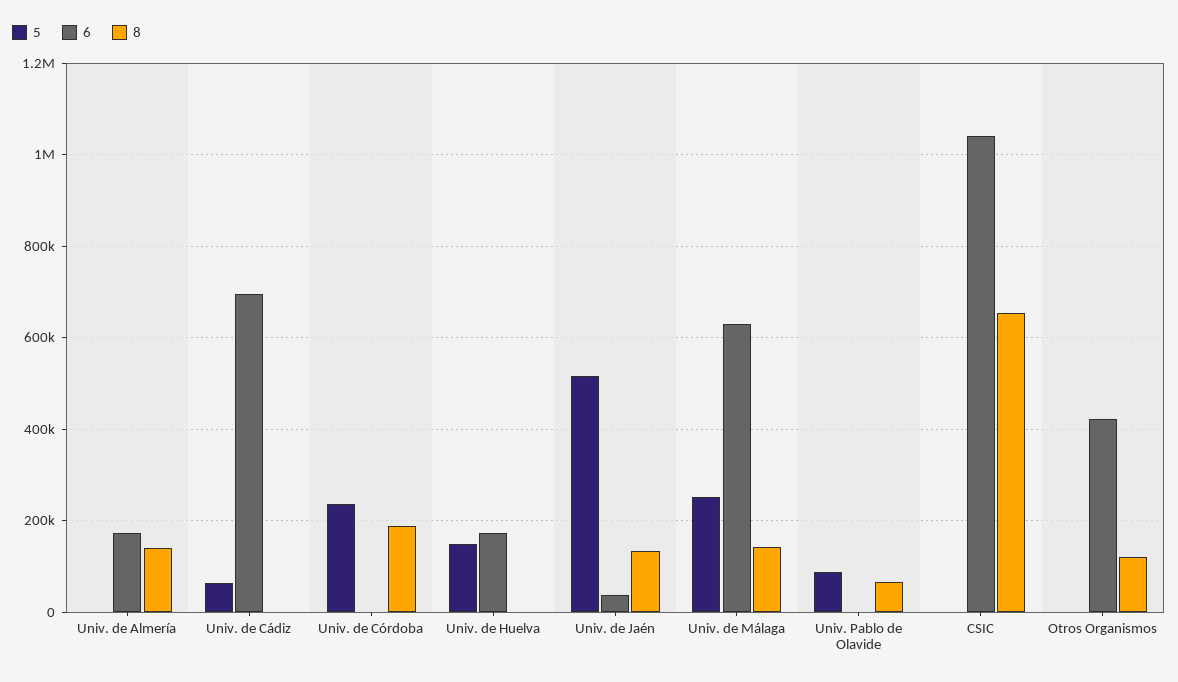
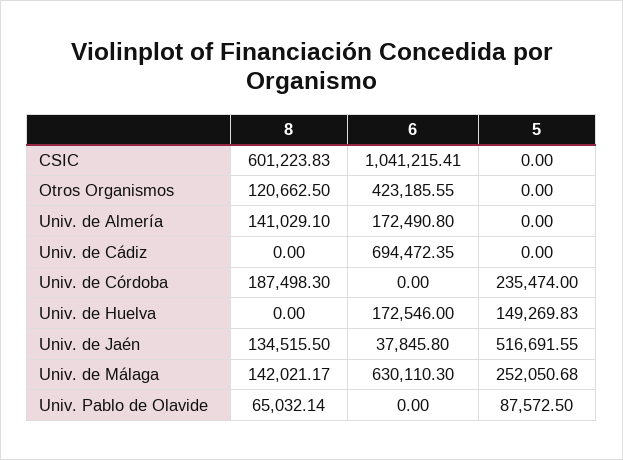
5, Univ. de Cádiz: 60000 -> 0
8, CSIC: 660000 -> 601223.83

